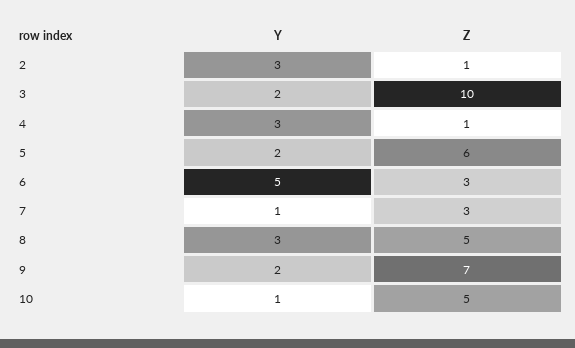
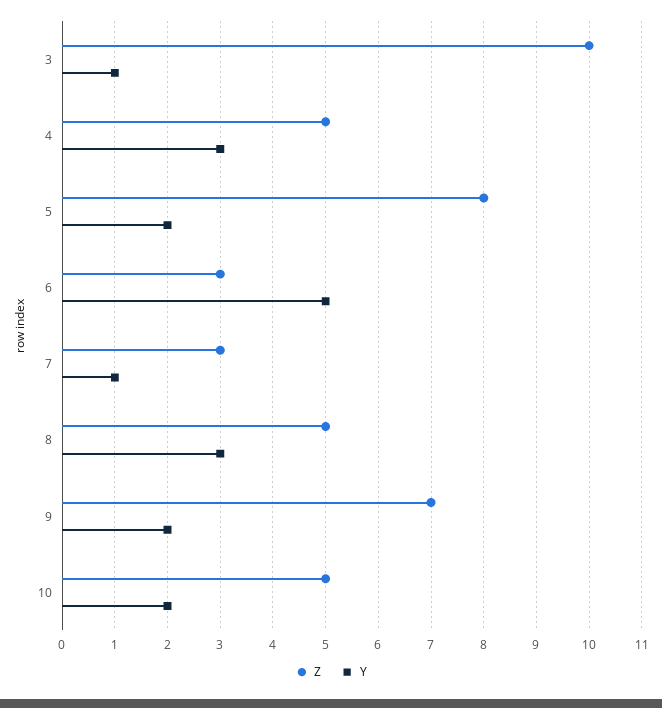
Y, 2: 3 -> none
Z, 2: 1 -> none
Y, 3: 2 -> 1
Z, 4: 1 -> 5
Z, 5: 6 -> 8
Y, 10: 1 -> 2

